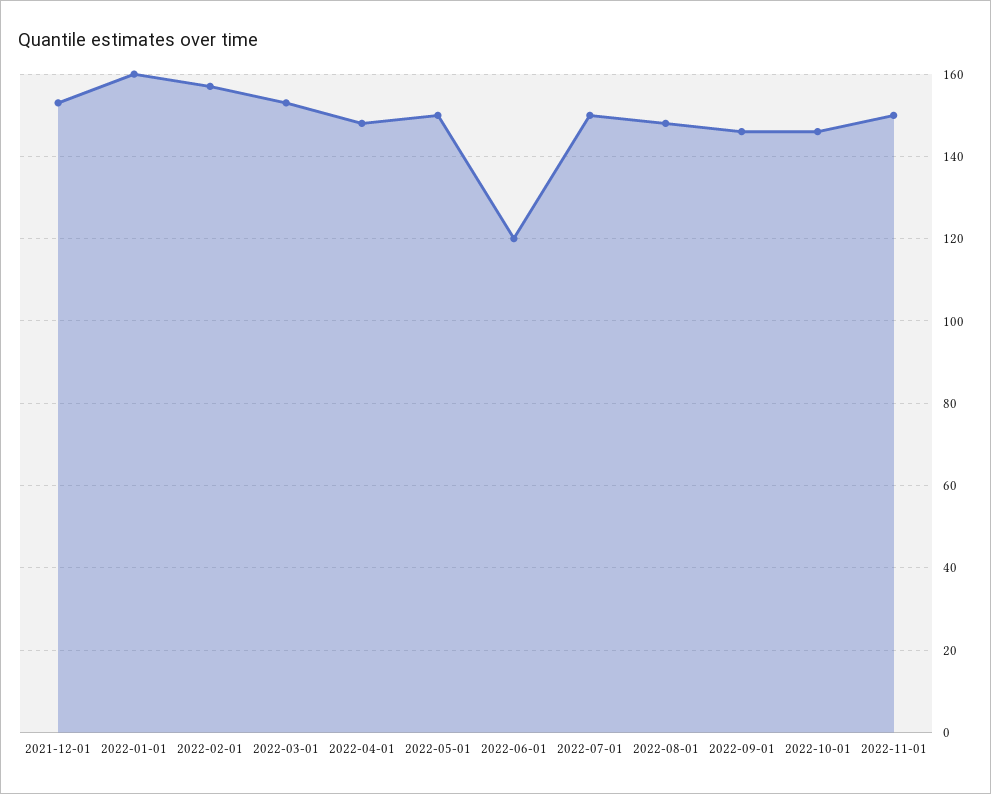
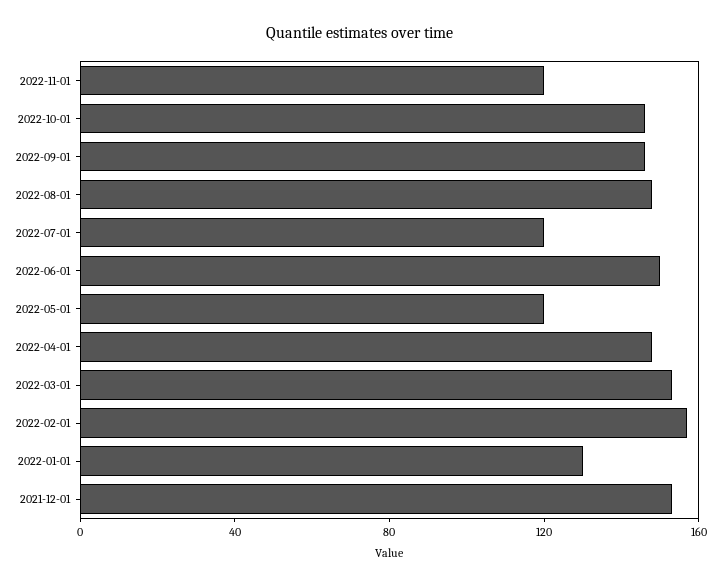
2022-01-01: 160 -> 130
2022-05-01: 150 -> 120
2022-06-01: 120 -> 150
2022-07-01: 150 -> 120
2022-11-01: 150 -> 120

